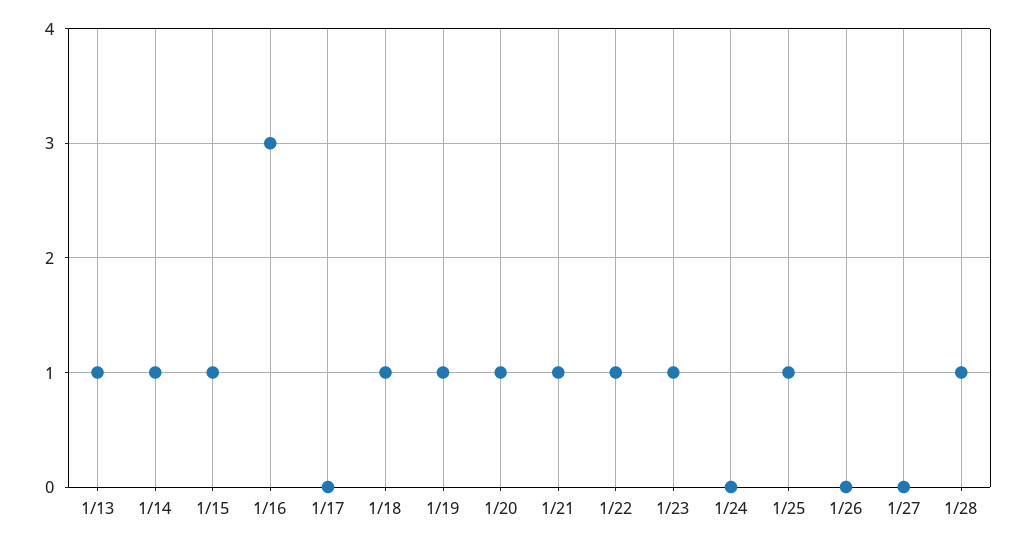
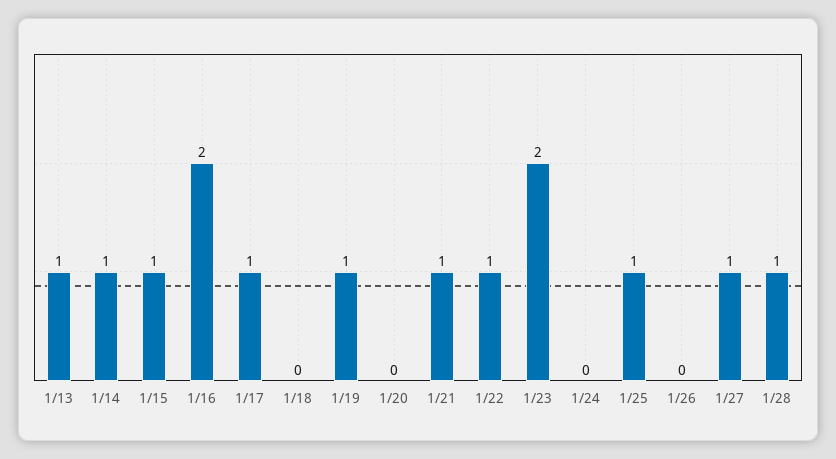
1/16: 3 -> 2
1/17: 0 -> 1
1/18: 1 -> 0
1/20: 1 -> 0
1/23: 1 -> 2
1/27: 0 -> 1

